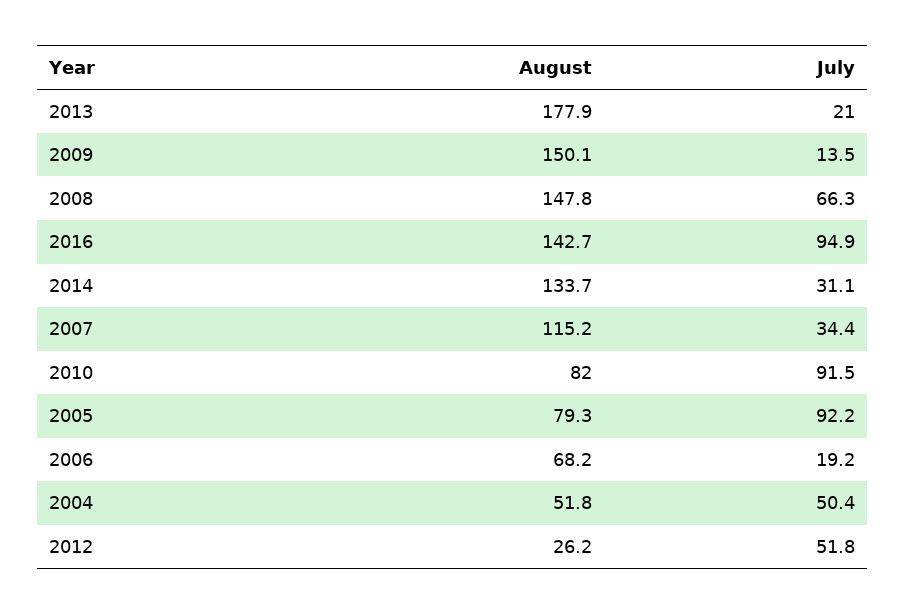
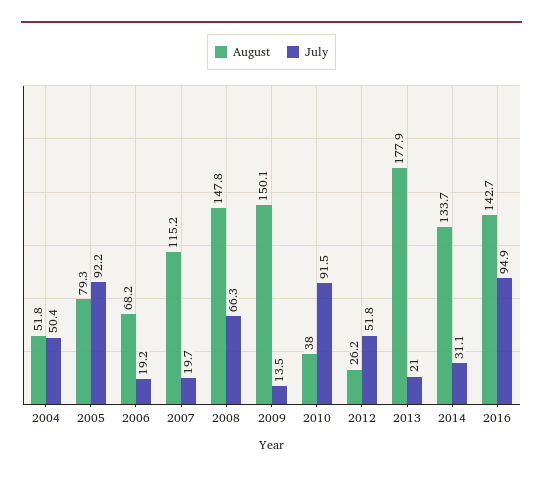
July, 2007: 34.4 -> 19.7
August, 2010: 82 -> 38

